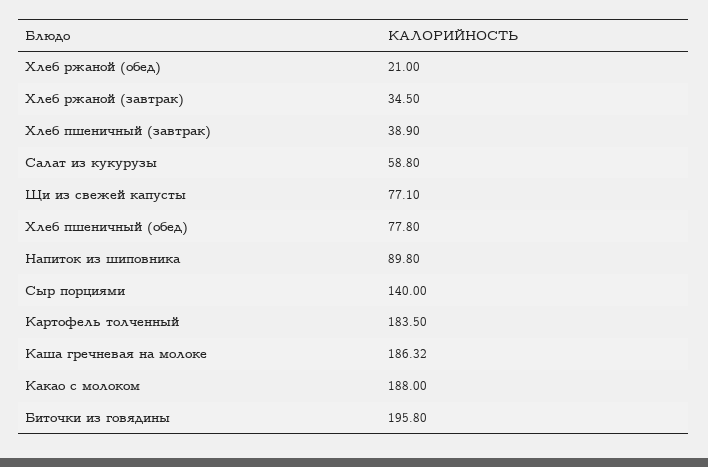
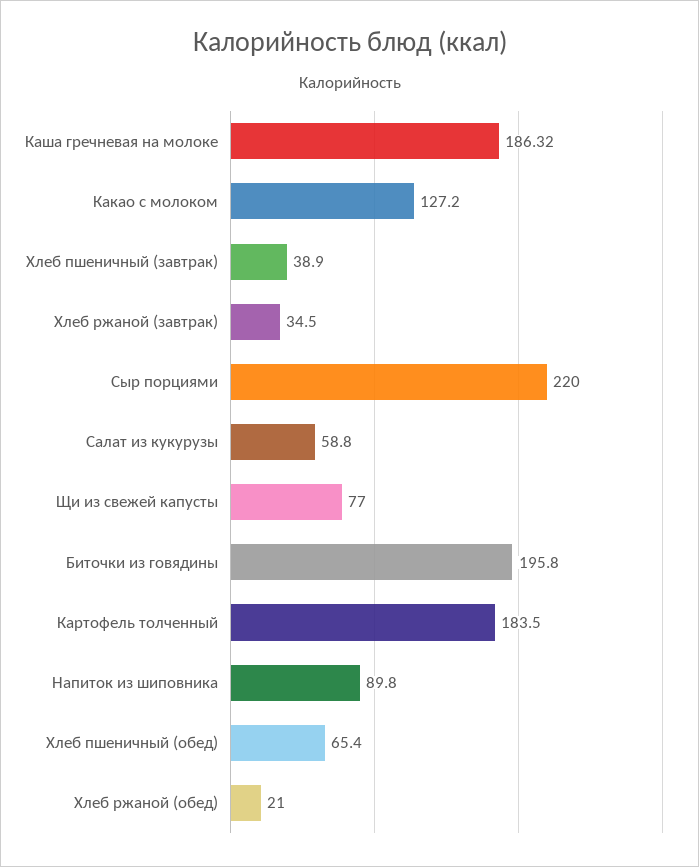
Щи из свежей капусты: 77.1 -> 77
Хлеб пшеничный (обед): 77.8 -> 65.4
Сыр порциями: 140 -> 220
Какао с молоком: 188 -> 127.2

